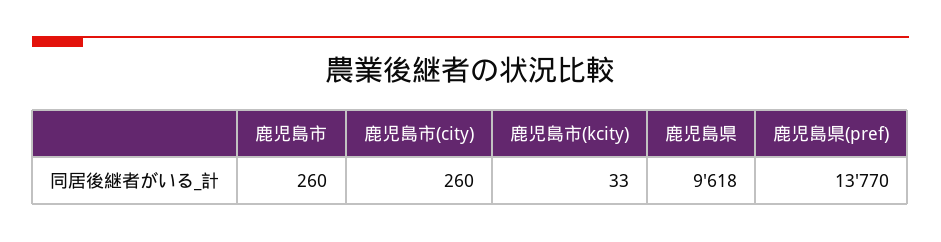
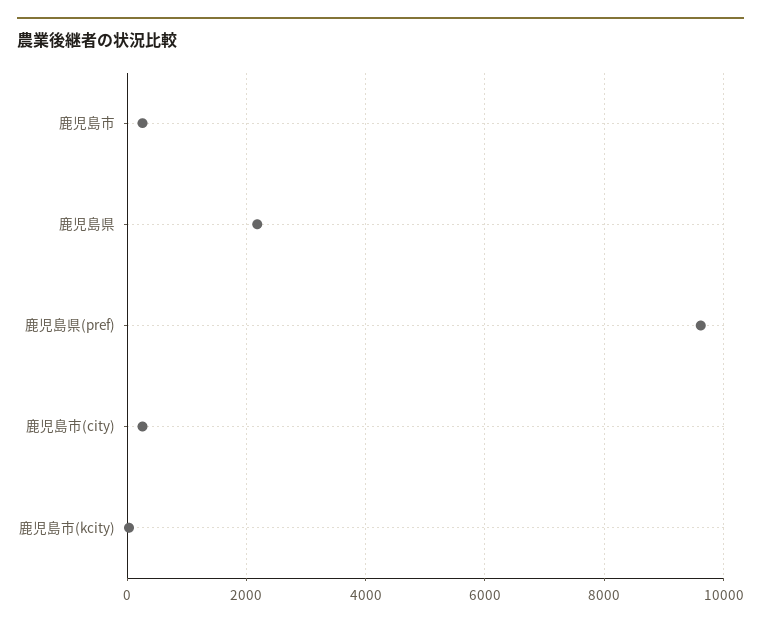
鹿児島県: 9618 -> 2200
鹿児島県(pref): 13770 -> 9600

